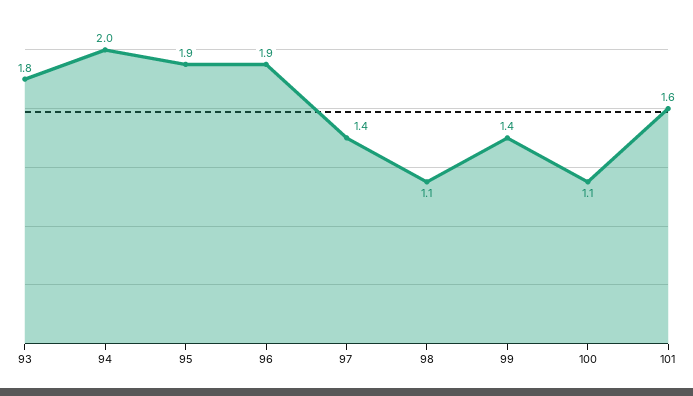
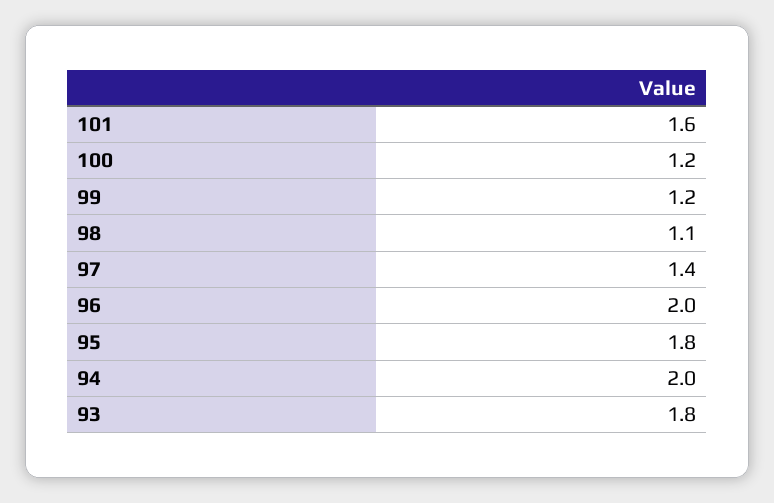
95: 1.9 -> 1.8
96: 1.9 -> 2
99: 1.4 -> 1.2
100: 1.1 -> 1.2

